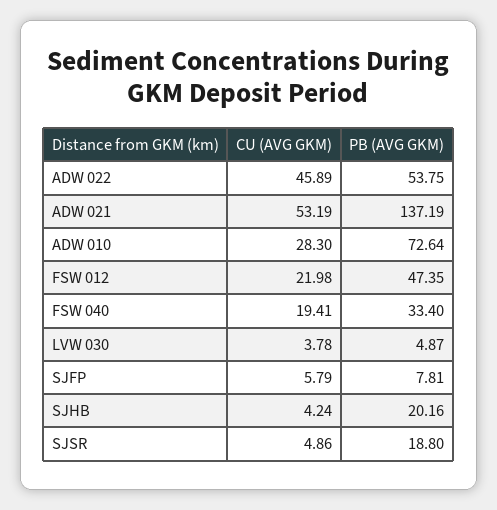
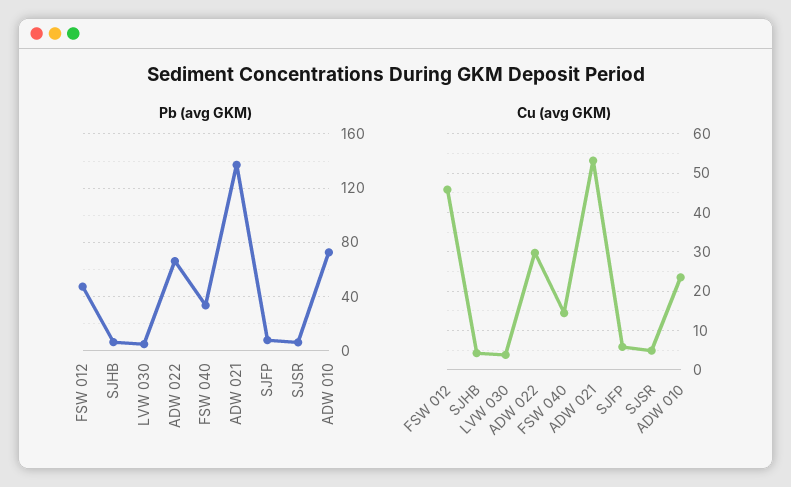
CU (AVG GKM), ADW 022: 45.89 -> 30
PB (AVG GKM), ADW 022: 53.75 -> 65
CU (AVG GKM), ADW 010: 28.3 -> 24
CU (AVG GKM), FSW 012: 21.98 -> 46
CU (AVG GKM), FSW 040: 19.41 -> 14
PB (AVG GKM), SJHB: 20.16 -> 5
PB (AVG GKM), SJSR: 18.8 -> 5

